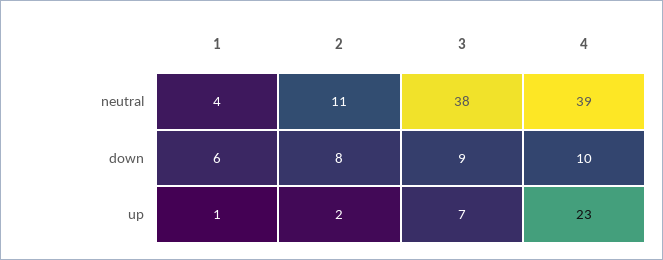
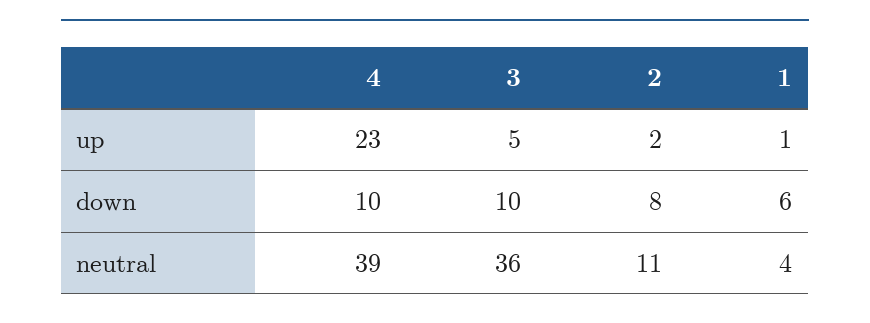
3, neutral: 38 -> 36
3, down: 9 -> 10
3, up: 7 -> 5

